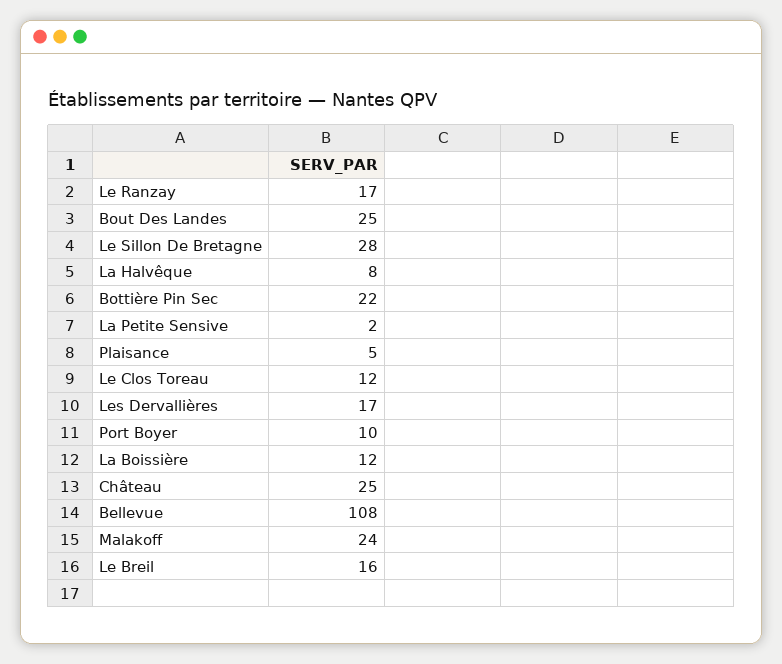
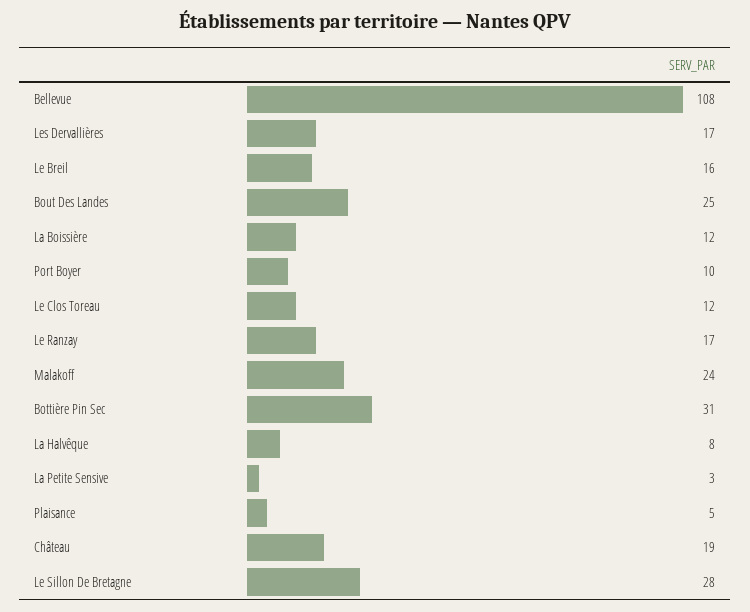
Bottière Pin Sec: 22 -> 31
La Petite Sensive: 2 -> 3
Château: 25 -> 19

